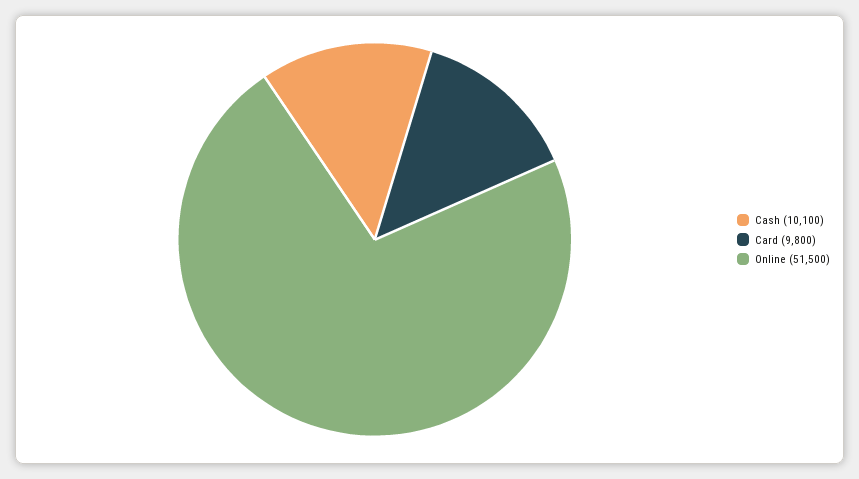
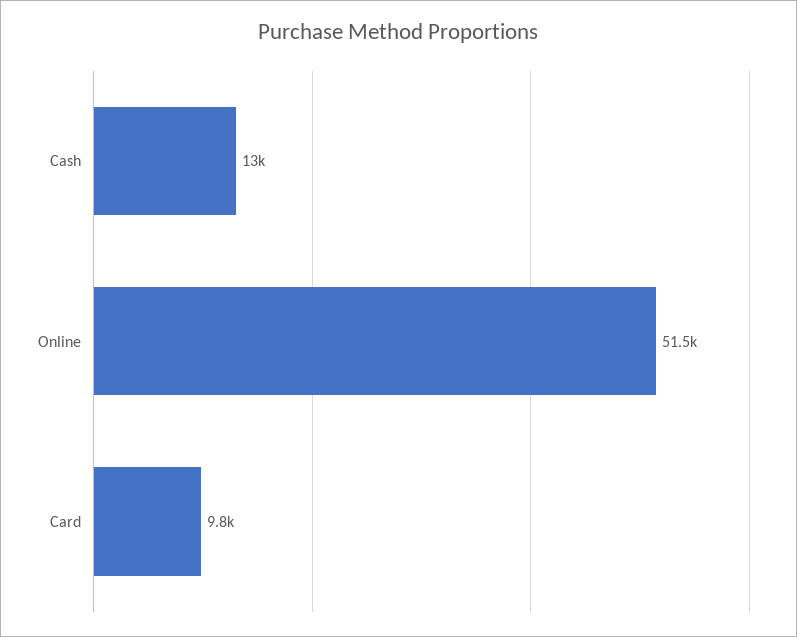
Cash: 10100 -> 13000

